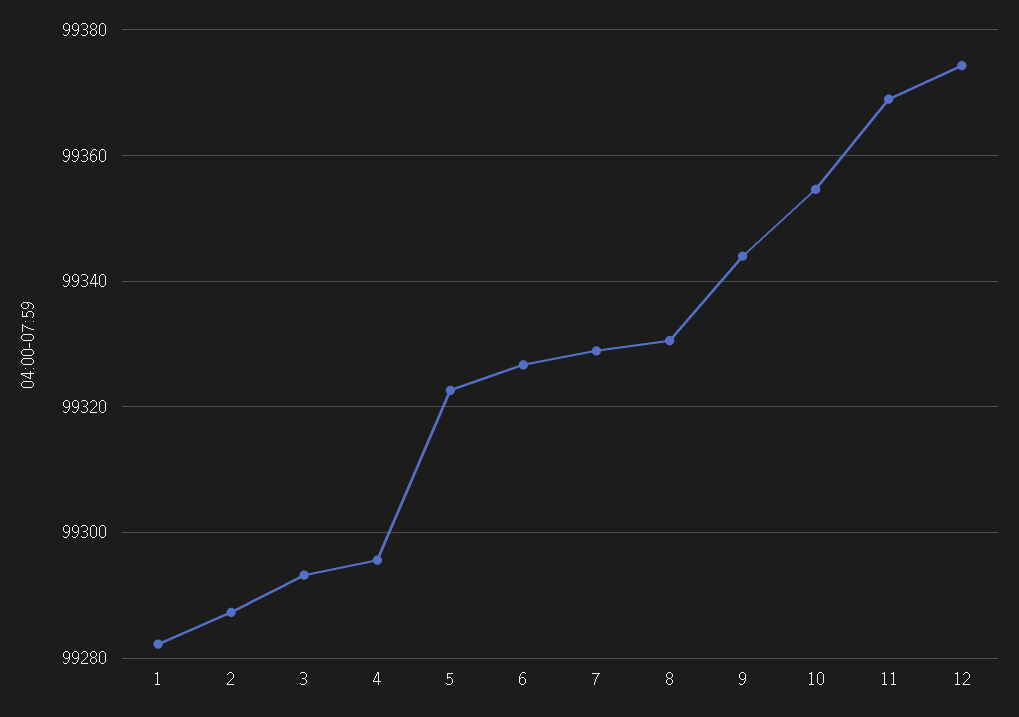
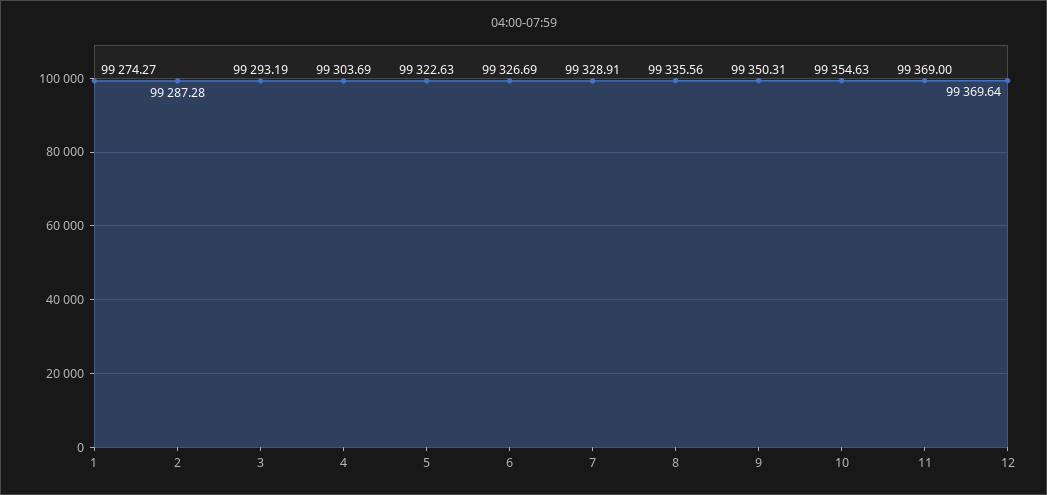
1: 99282 -> 99274.27
4: 99296 -> 99303.69
8: 99330 -> 99335.56
9: 99344 -> 99350.31
12: 99374 -> 99369.64

